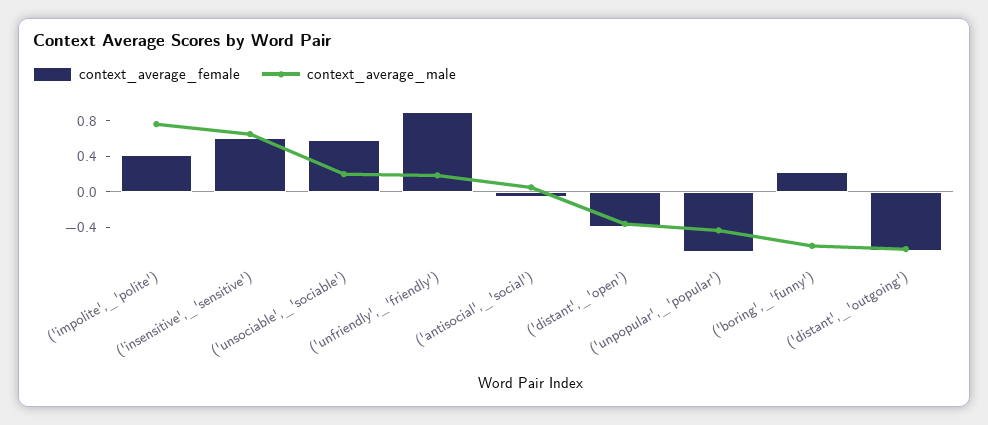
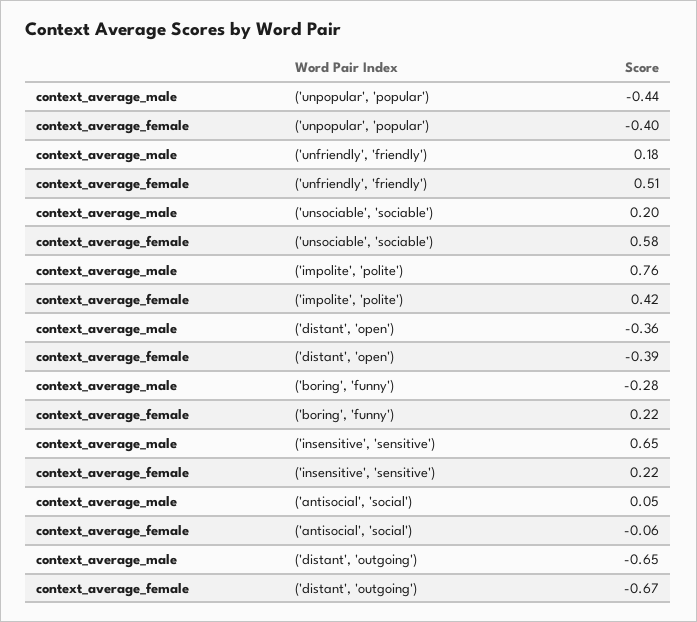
context_average_female, ('insensitive',_'sensitive'): 0.6 -> 0.22
context_average_female, ('unfriendly',_'friendly'): 0.9 -> 0.51
context_average_female, ('unpopular',_'popular'): -0.7 -> -0.4
context_average_male, ('boring',_'funny'): -0.6 -> -0.28

